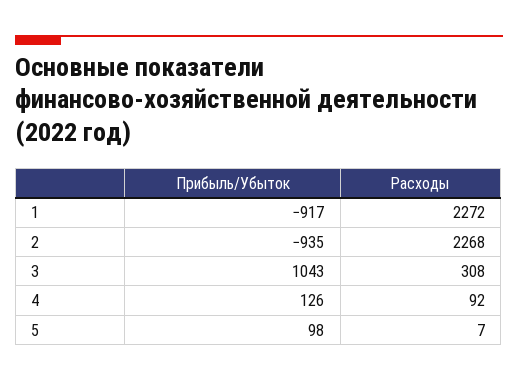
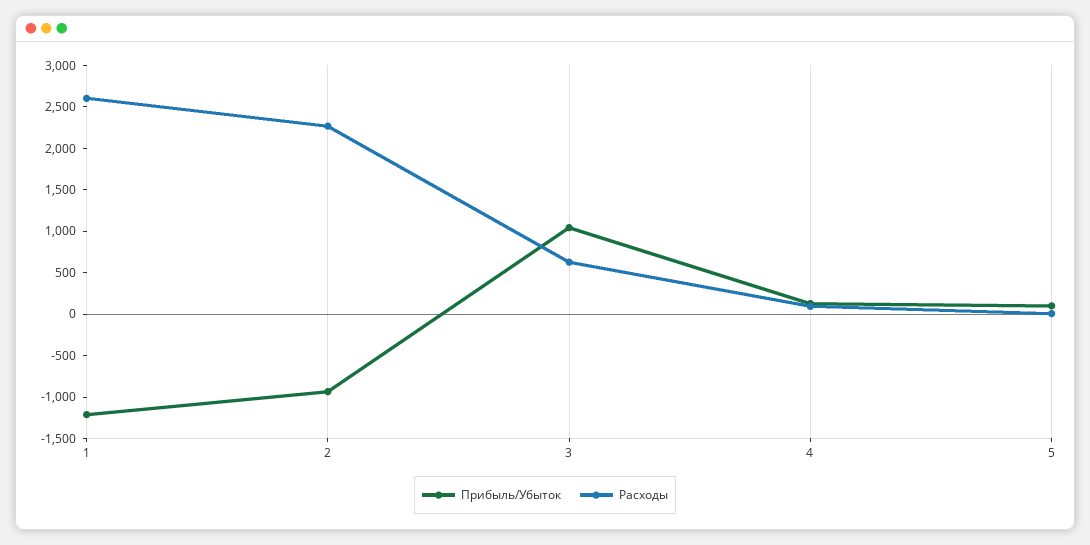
Прибыль/Убыток, 1: -917 -> -1200
Расходы, 1: 2272 -> 2600
Расходы, 3: 308 -> 600

